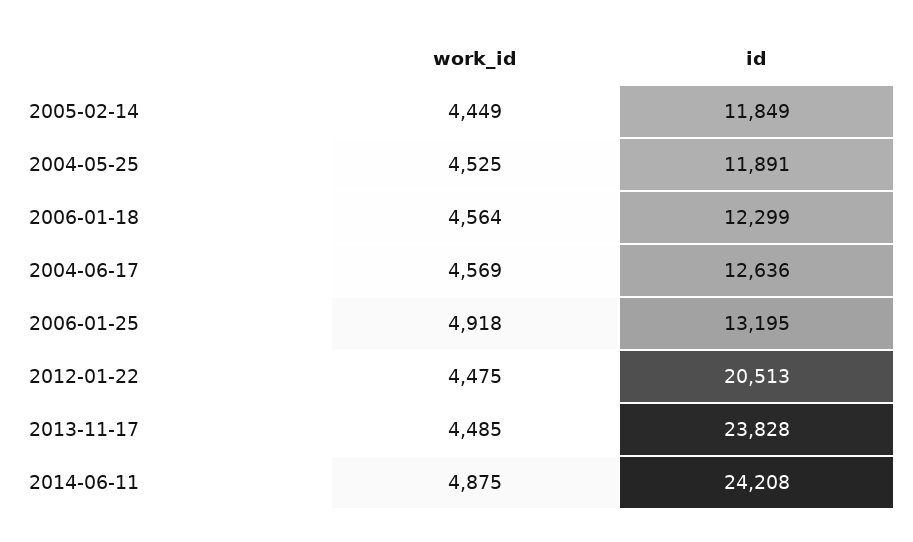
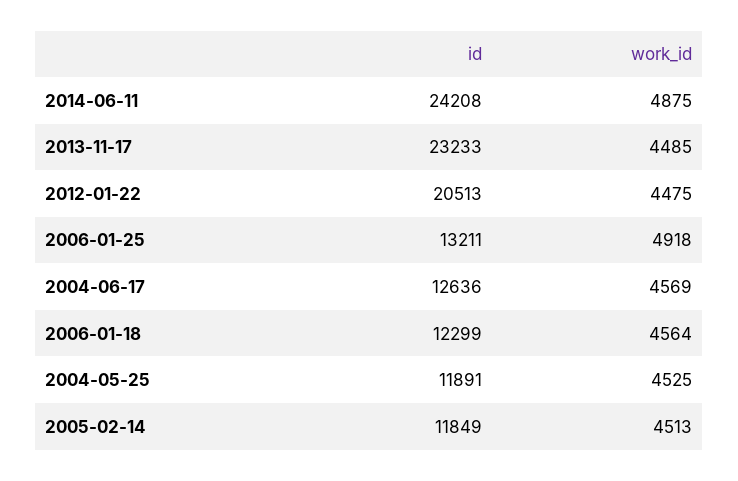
work_id, 2005-02-14: 4449 -> 4513
id, 2006-01-25: 13195 -> 13211
id, 2013-11-17: 23828 -> 23233

